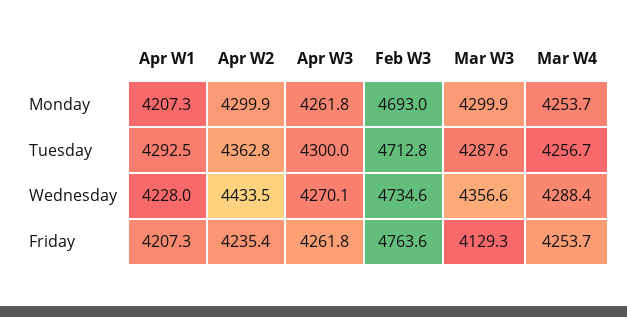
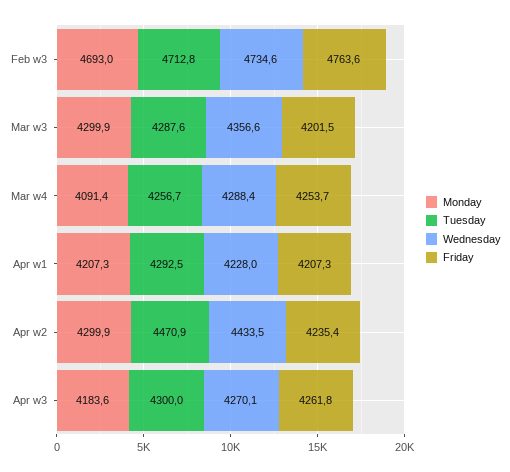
Monday, Apr W3: 4261.8 -> 4183.6
Monday, Mar W4: 4253.7 -> 4091.4
Tuesday, Apr W2: 4362.8 -> 4470.9
Friday, Mar W3: 4129.3 -> 4201.5

